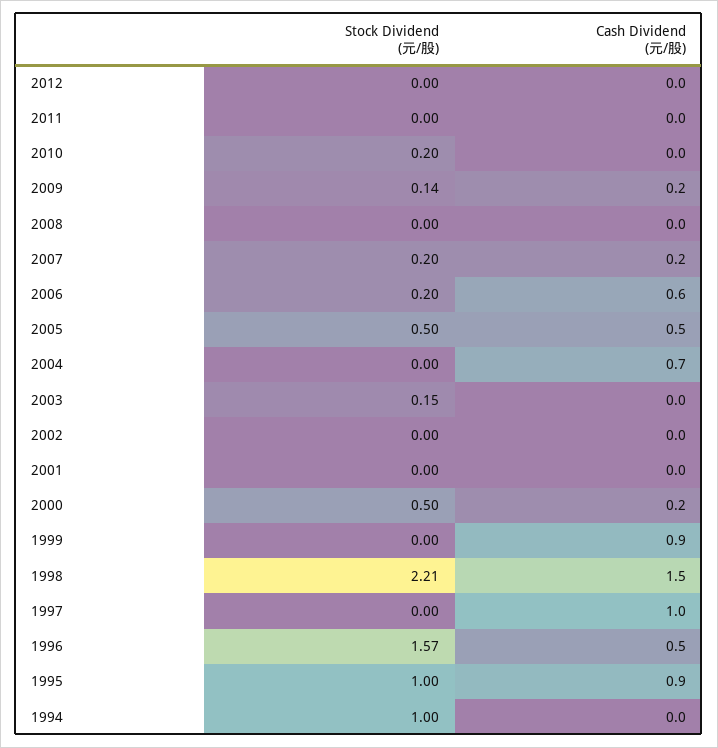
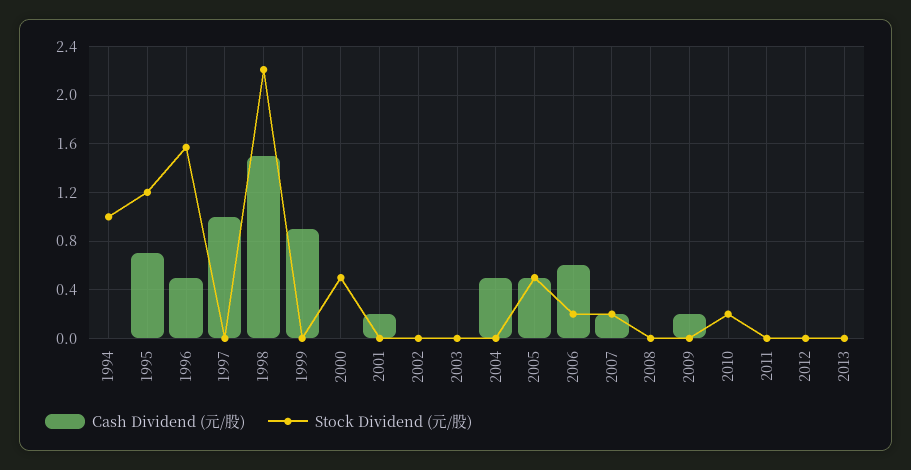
Stock Dividend (元/股), 2009: 0.14 -> 0
Cash Dividend (元/股), 2004: 0.7 -> 0.5
Stock Dividend (元/股), 2003: 0.15 -> 0
Cash Dividend (元/股), 2001: 0 -> 0.2
Cash Dividend (元/股), 2000: 0.2 -> 0
Stock Dividend (元/股), 1995: 1 -> 1.2
Cash Dividend (元/股), 1995: 0.9 -> 0.7
Cash Dividend (元/股), 2013: none -> 0
Stock Dividend (元/股), 2013: none -> 0

